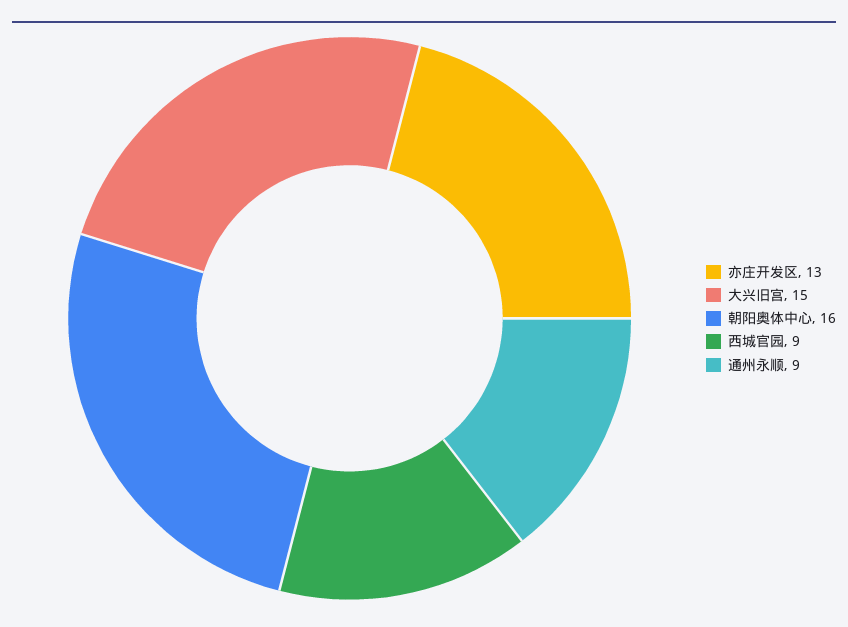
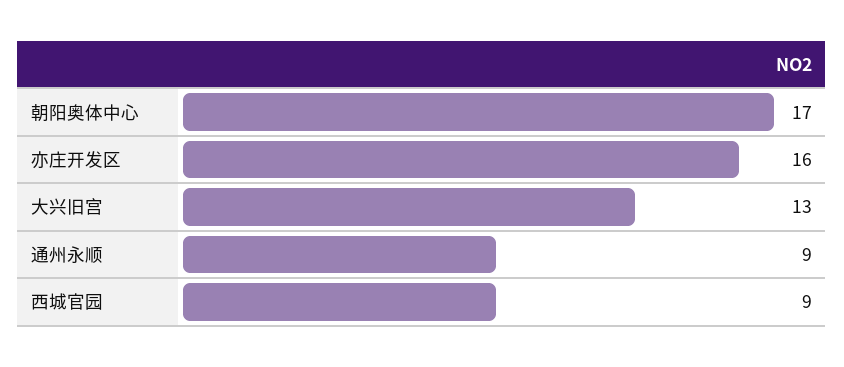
亦庄开发区: 13 -> 16
大兴旧宫: 15 -> 13
朝阳奥体中心: 16 -> 17

